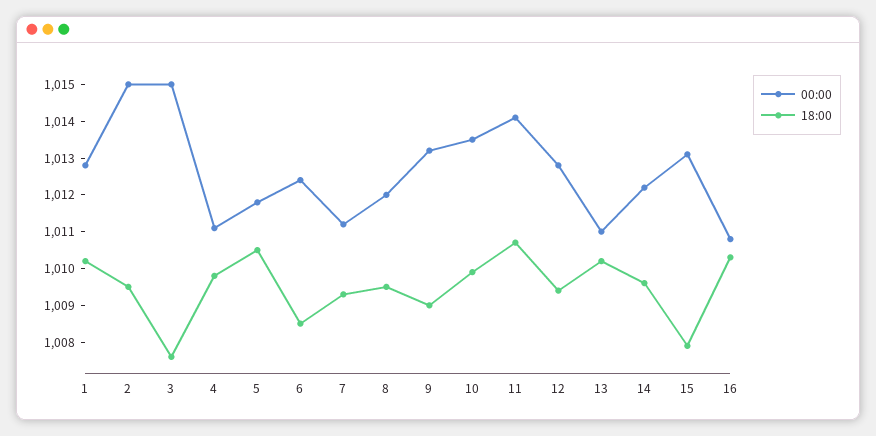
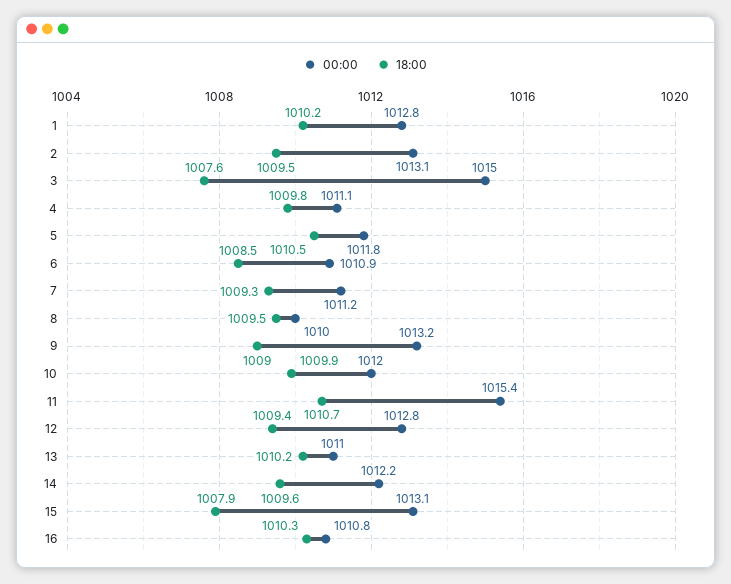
00:00, 2: 1015 -> 1013.1
00:00, 6: 1012.5 -> 1010.9
00:00, 8: 1012 -> 1010
00:00, 10: 1013.5 -> 1012
00:00, 11: 1014 -> 1015.4

